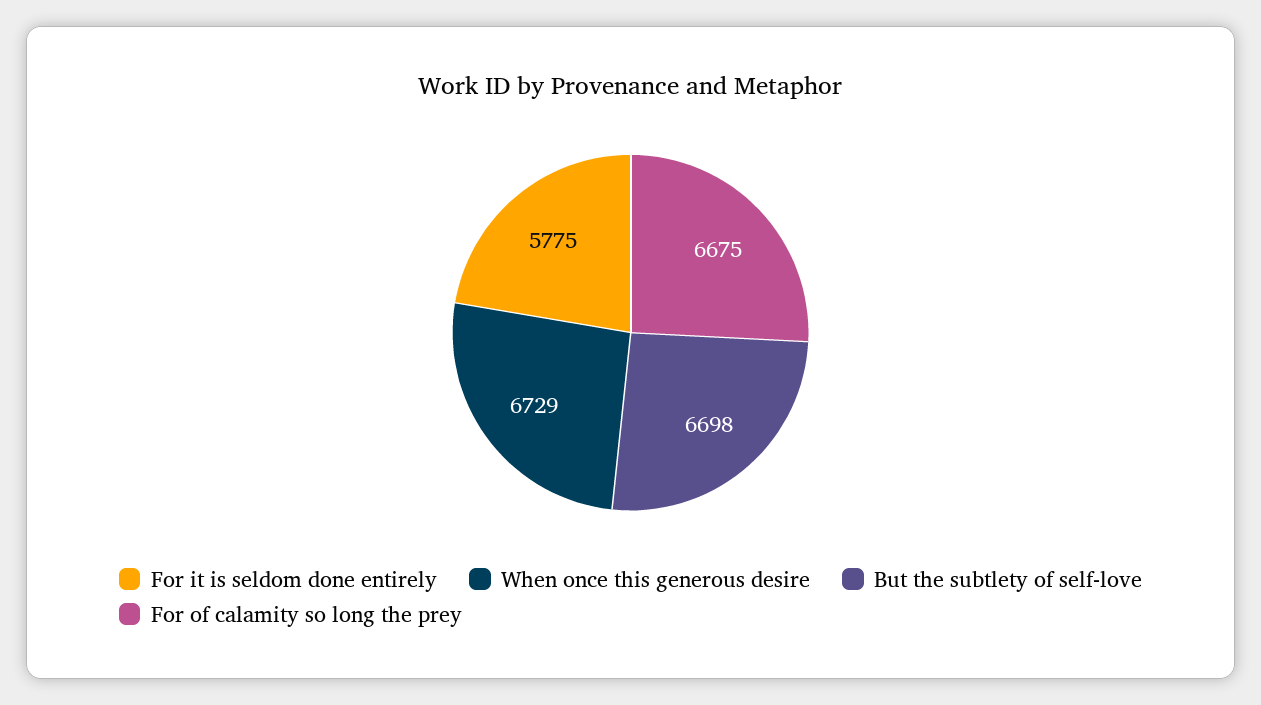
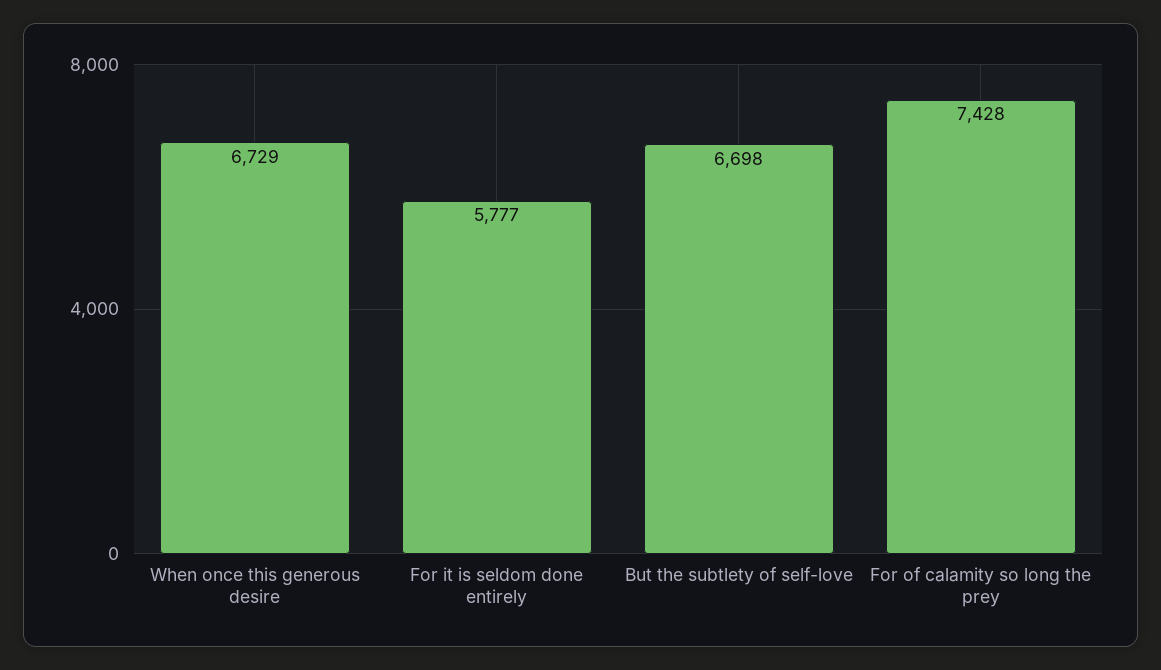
For it is seldom done entirely: 5775 -> 5777
For of calamity so long the prey: 6675 -> 7428

